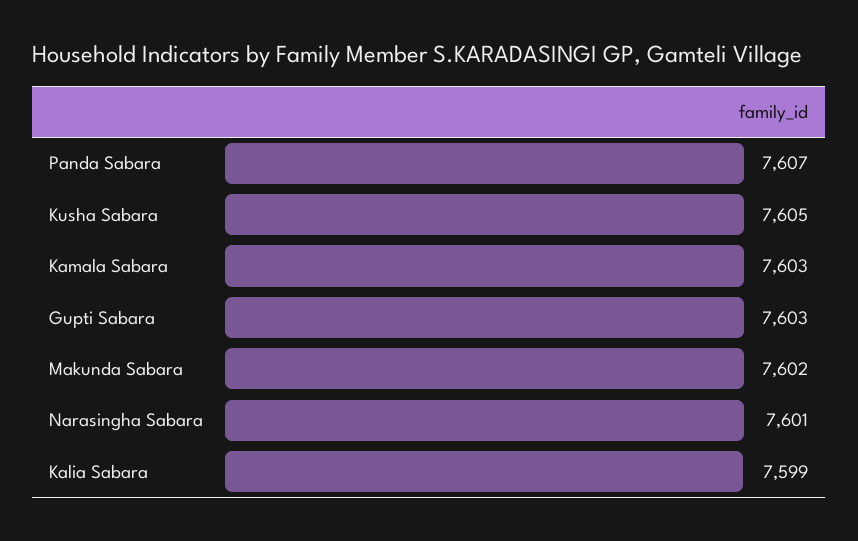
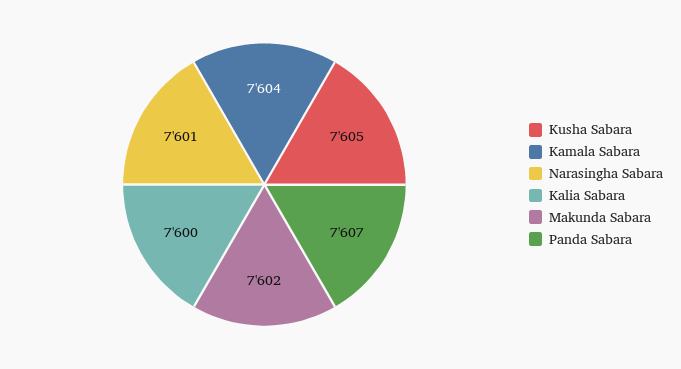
Kamala Sabara: 7603 -> 7604
Gupti Sabara: 7603 -> none
Kalia Sabara: 7599 -> 7600

